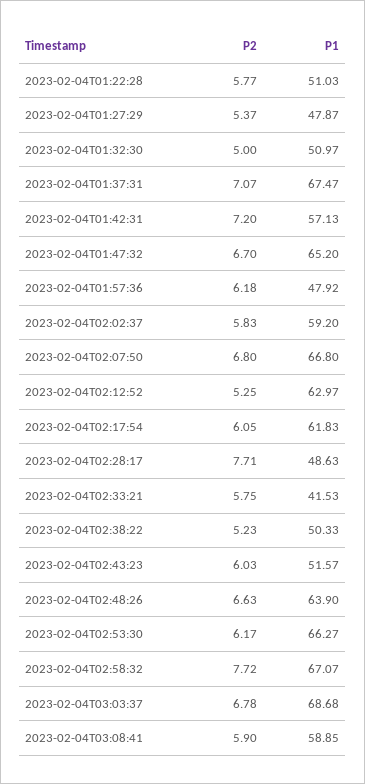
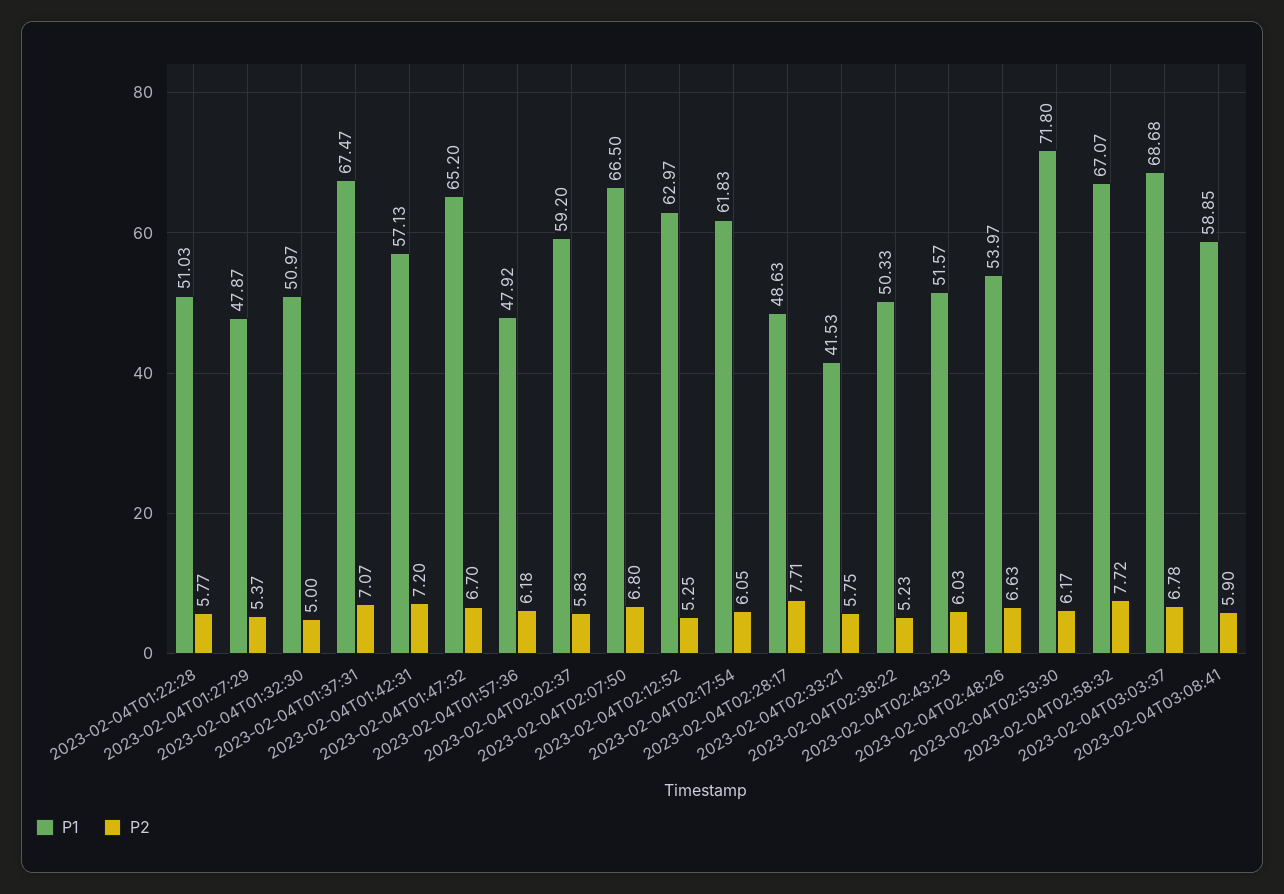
P1, 2023-02-04T02:07:50: 66.8 -> 66.5
P1, 2023-02-04T02:48:26: 63.9 -> 53.97
P1, 2023-02-04T02:53:30: 66.27 -> 71.8

